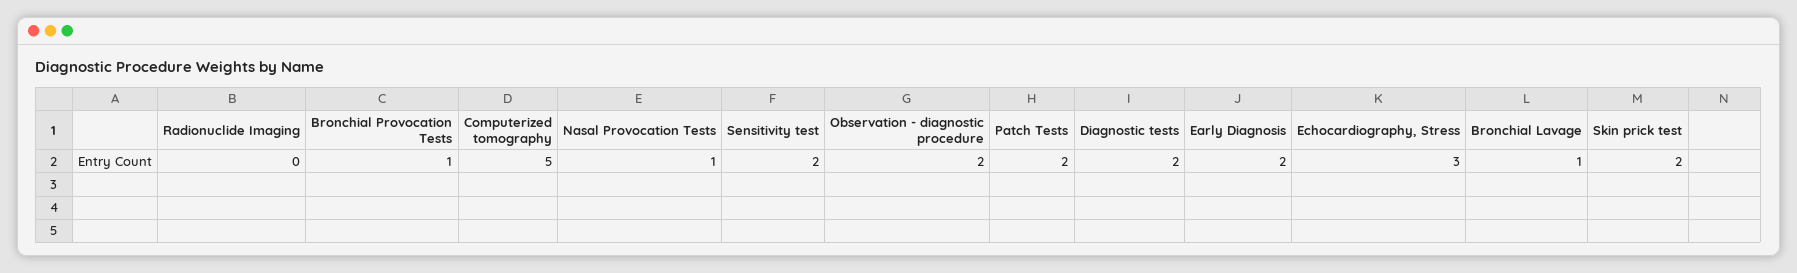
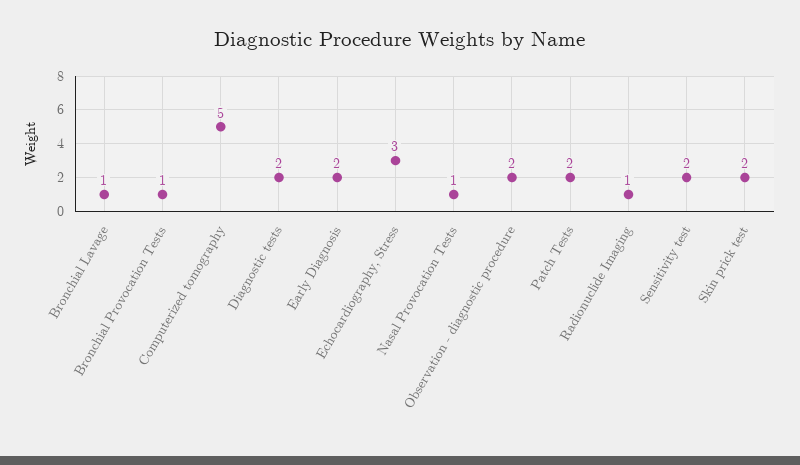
Radionuclide Imaging: 0 -> 1

